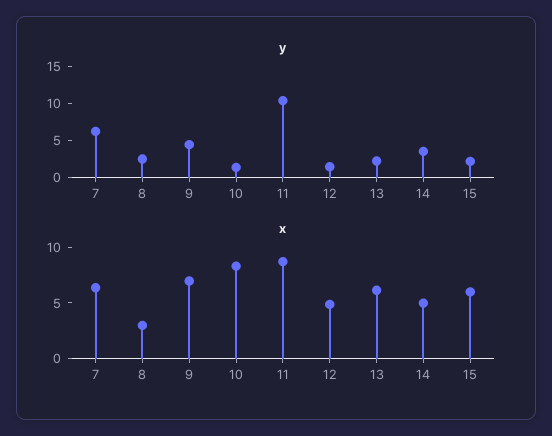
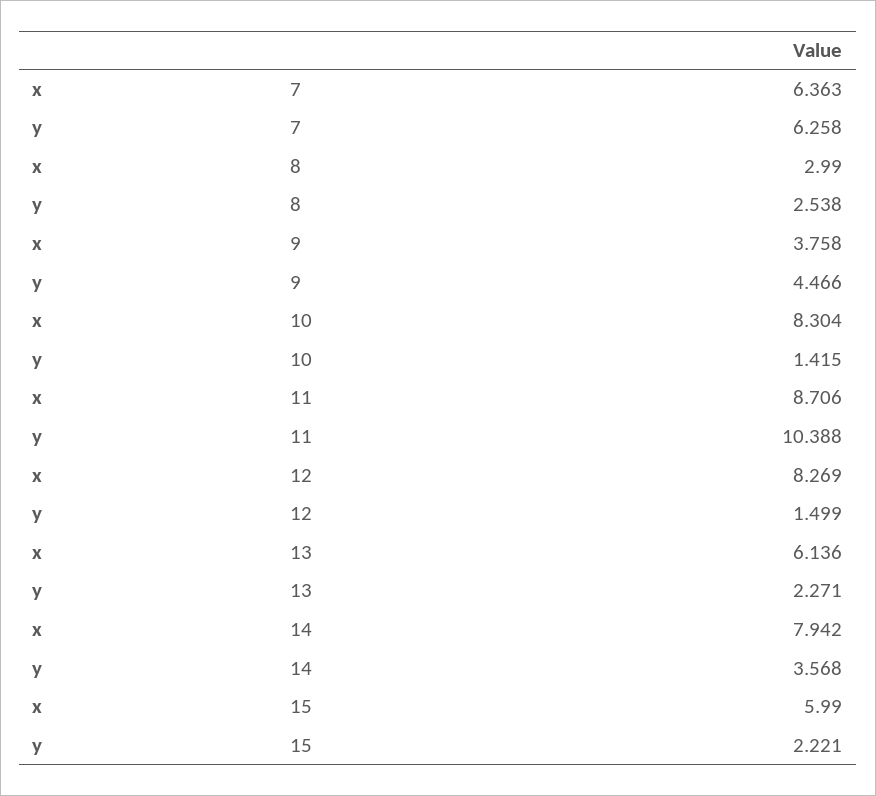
x, 9: 7 -> 3.758
x, 12: 5 -> 8.269
x, 14: 5 -> 7.942

